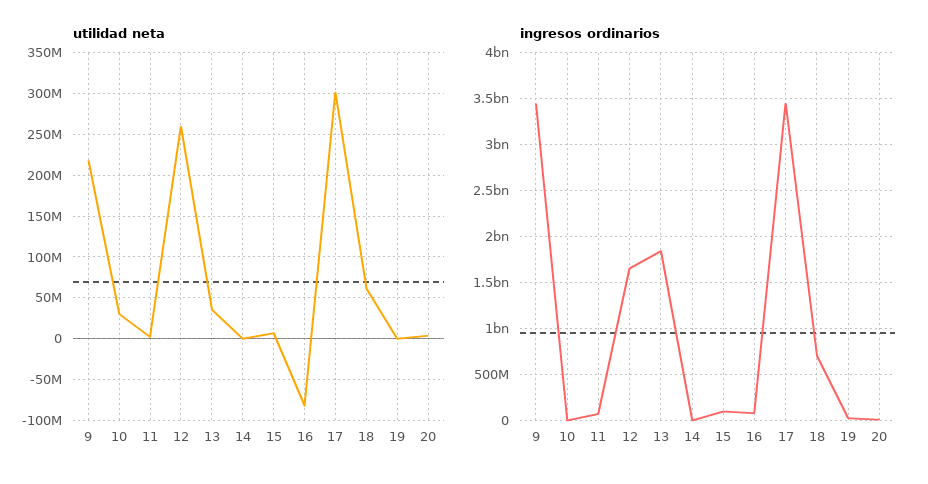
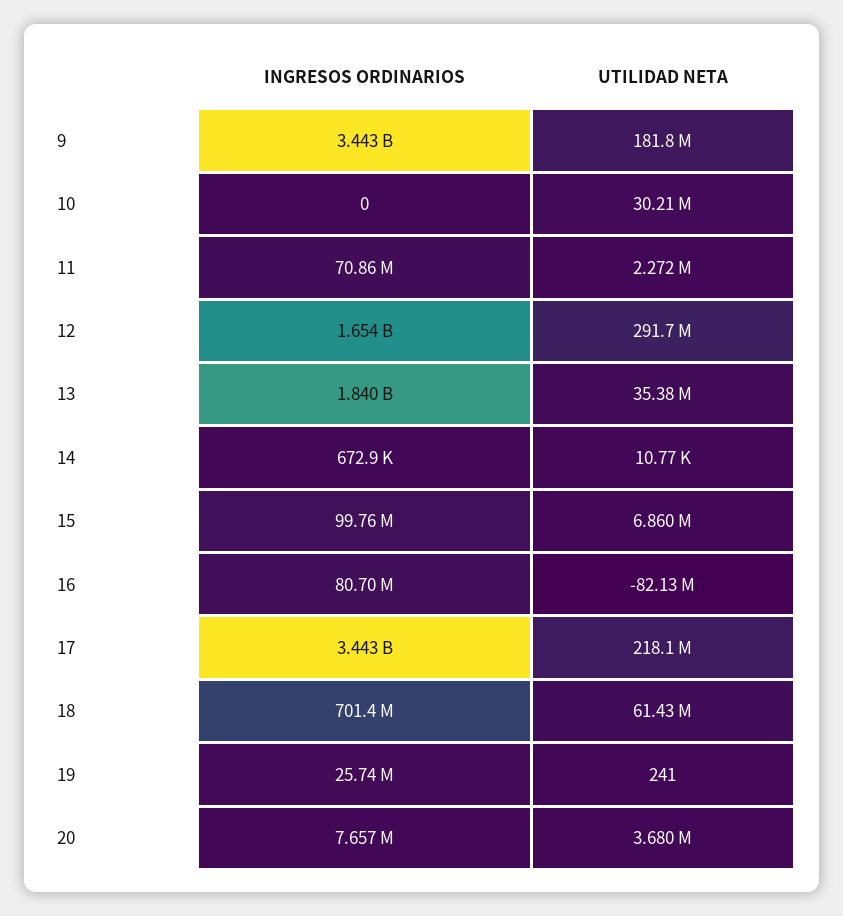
utilidad neta, 9: 220000000 -> 181800000
utilidad neta, 12: 260000000 -> 291700000
utilidad neta, 17: 300000000 -> 218100000

